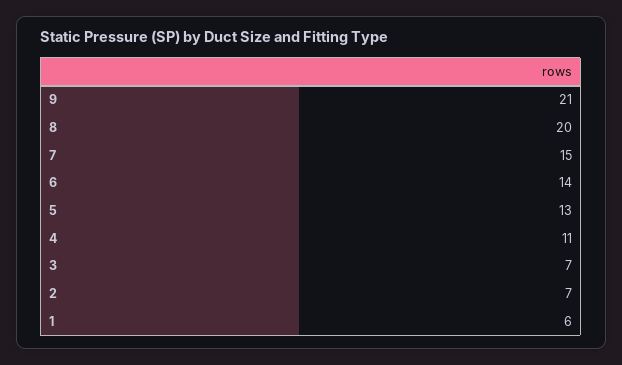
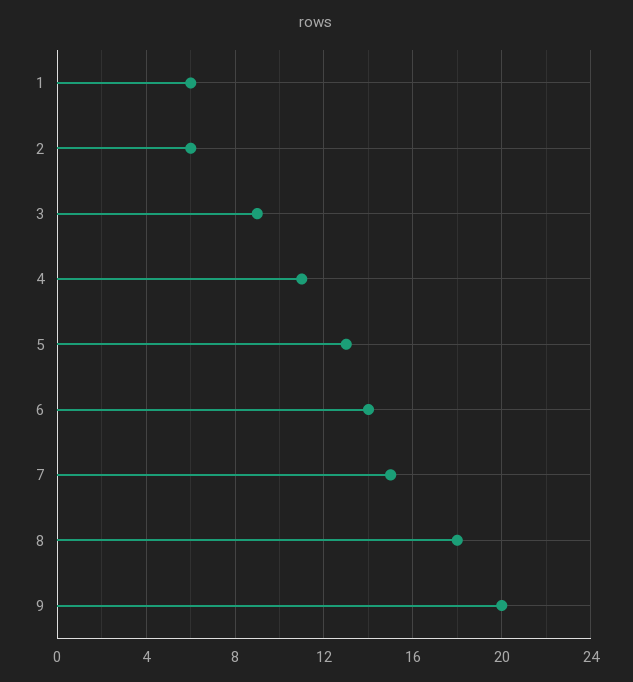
9: 21 -> 20
8: 20 -> 18
3: 7 -> 9
2: 7 -> 6

